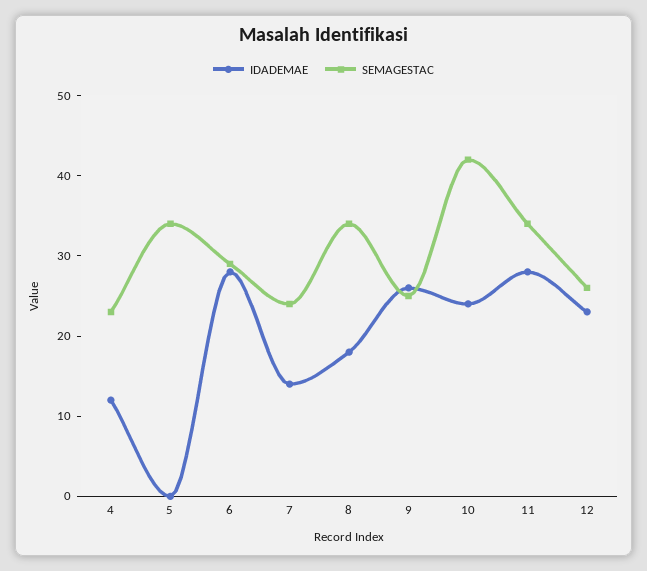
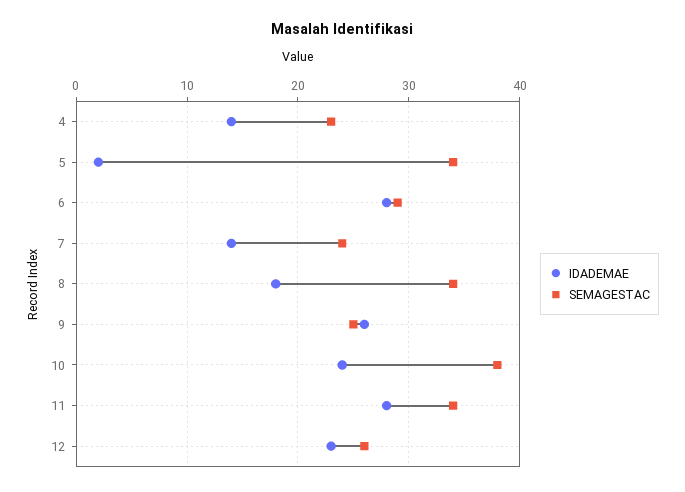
IDADEMAE, 4: 12 -> 14
IDADEMAE, 5: 0 -> 2
SEMAGESTAC, 10: 42 -> 38

